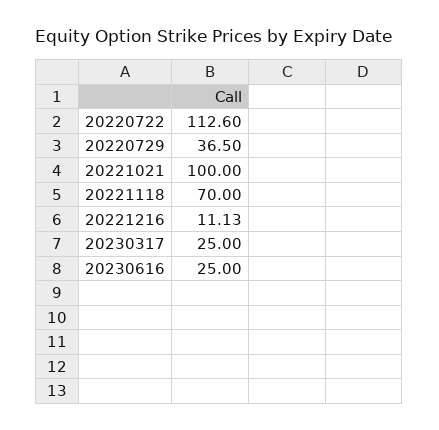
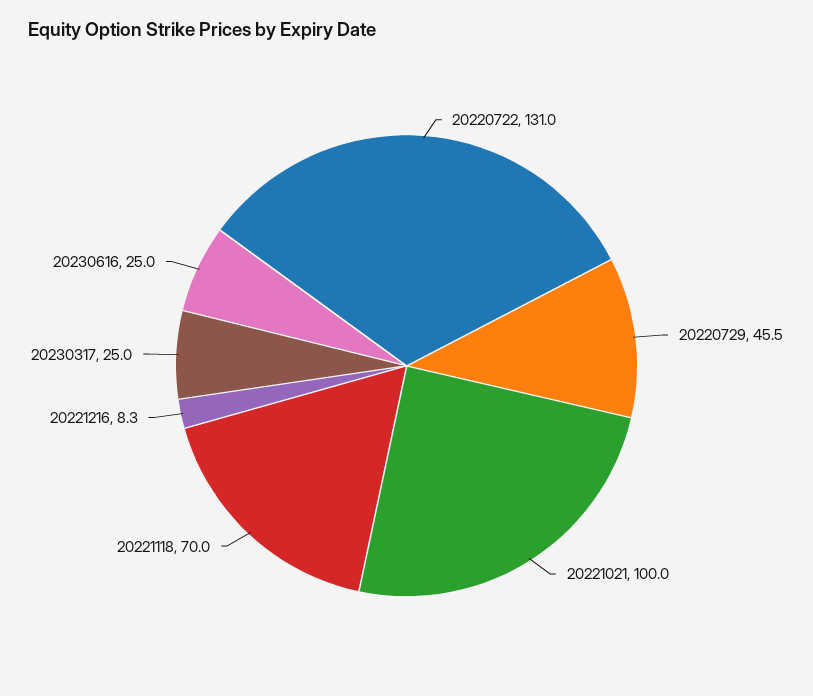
20220722: 112.6 -> 131
20220729: 36.5 -> 45.5
20221216: 11.13 -> 8.3

